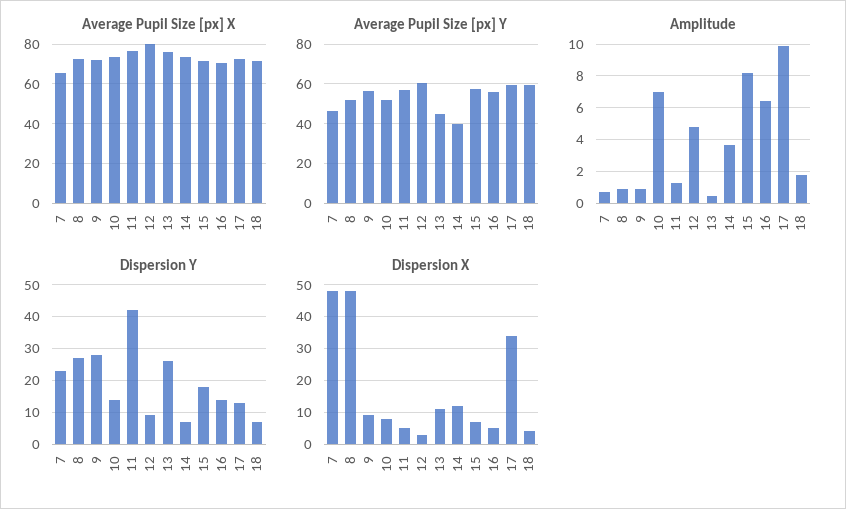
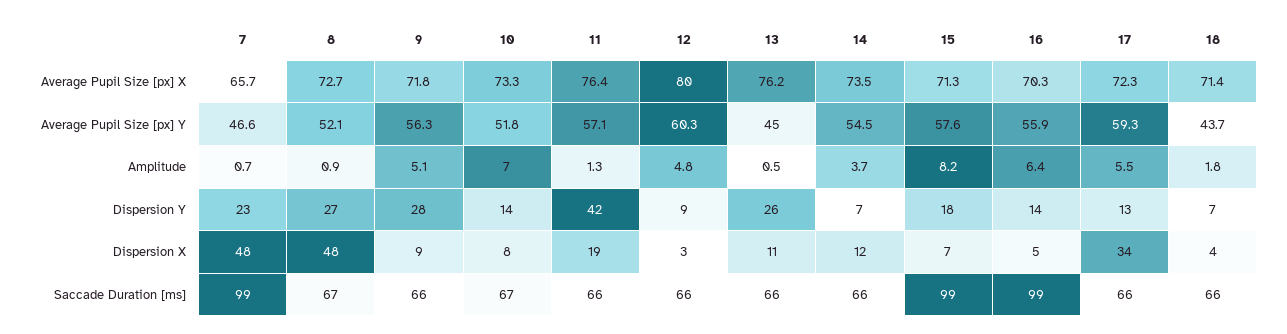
Average Pupil Size [px] Y, 14: 40 -> 54.5
Average Pupil Size [px] Y, 18: 60 -> 43.7
Amplitude, 9: 1 -> 5.1
Amplitude, 17: 10 -> 5.5
Dispersion X, 11: 5 -> 19
Saccade Duration [ms], 7: none -> 99
Saccade Duration [ms], 8: none -> 67
Saccade Duration [ms], 9: none -> 66
Saccade Duration [ms], 10: none -> 67
Saccade Duration [ms], 11: none -> 66
Saccade Duration [ms], 12: none -> 66
Saccade Duration [ms], 13: none -> 66
Saccade Duration [ms], 14: none -> 66
Saccade Duration [ms], 15: none -> 99
Saccade Duration [ms], 16: none -> 99
Saccade Duration [ms], 17: none -> 66
Saccade Duration [ms], 18: none -> 66

